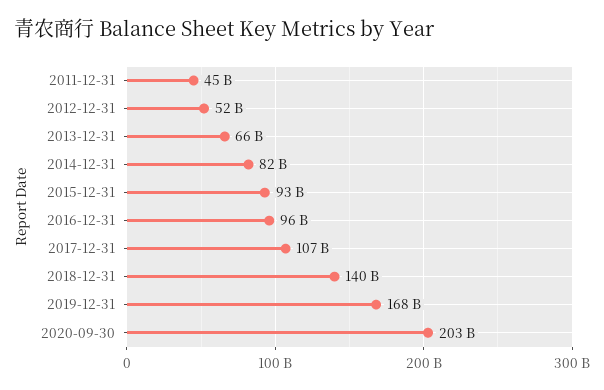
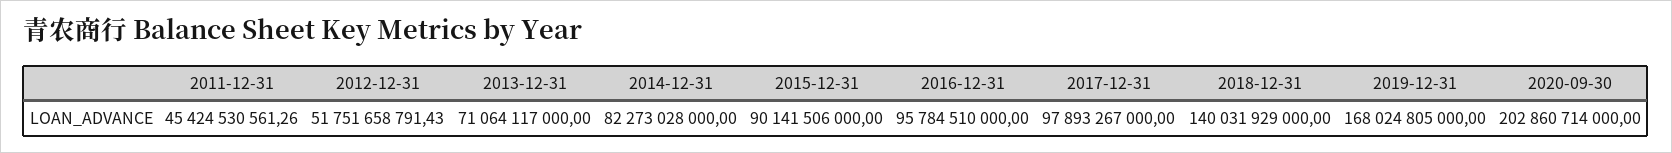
2013-12-31: 66000000000 -> 71064117000
2015-12-31: 93000000000 -> 90141506000
2017-12-31: 107000000000 -> 97893267000

